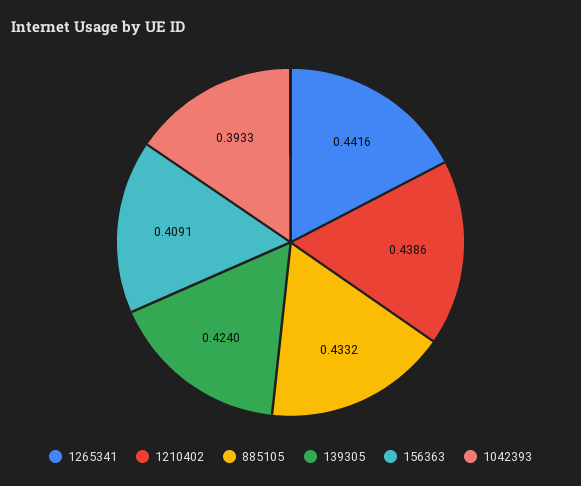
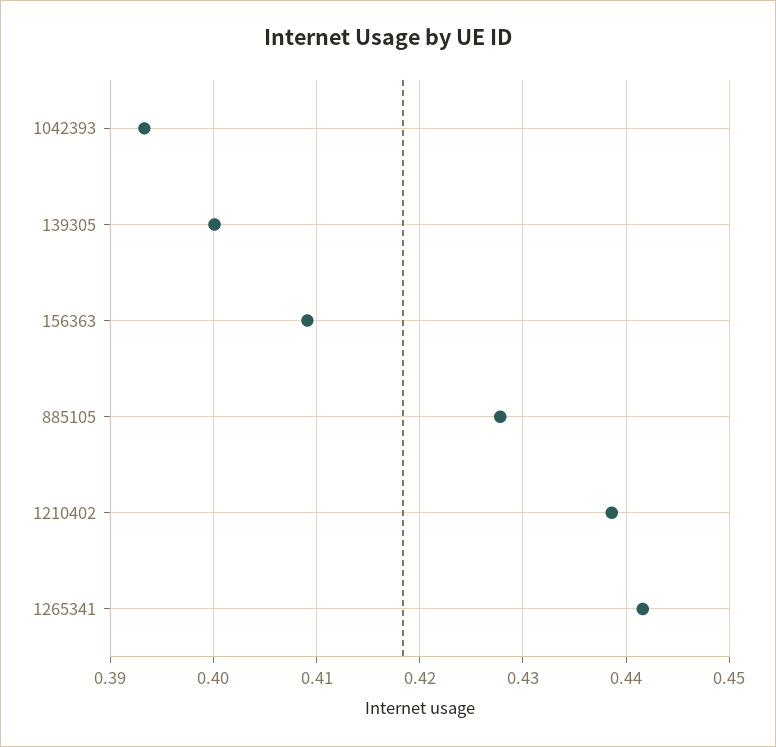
885105: 0.4332 -> 0.428
139305: 0.424 -> 0.4

